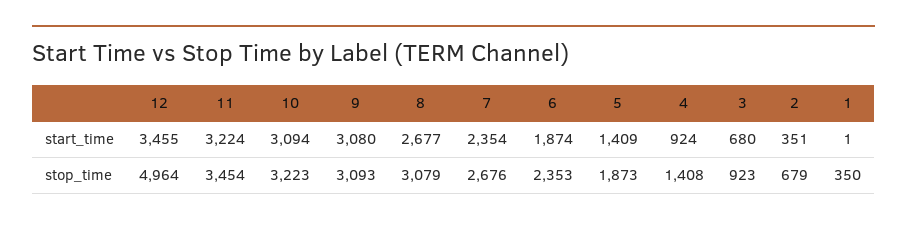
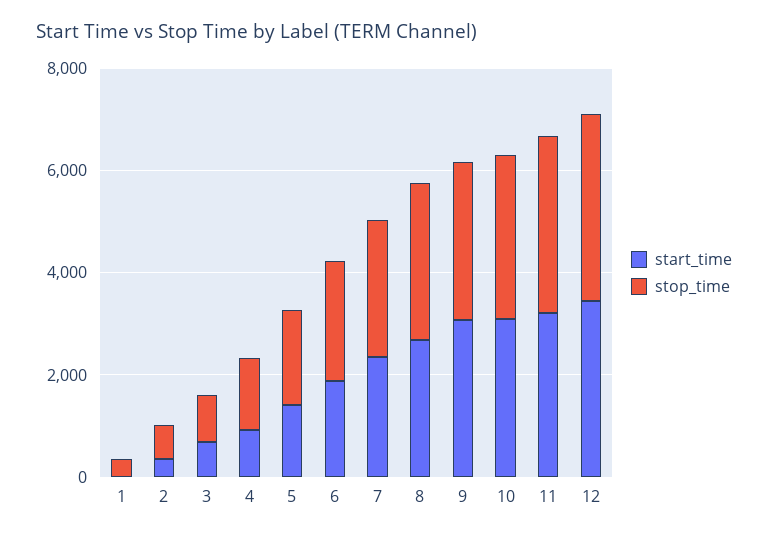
stop_time, 12: 4964 -> 3500

